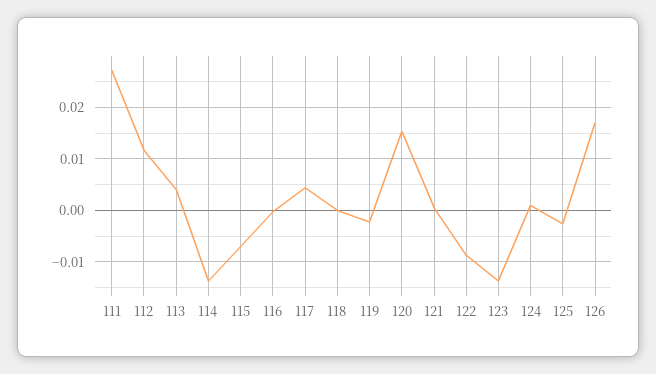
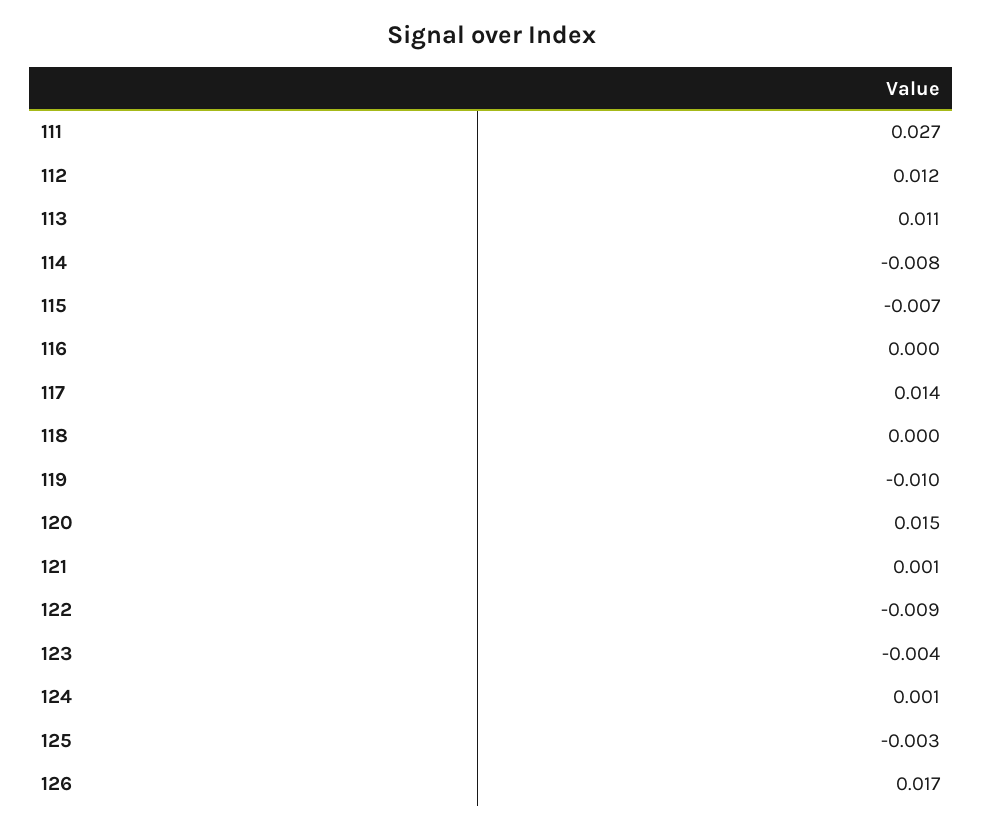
113: 0.004 -> 0.011
114: -0.014 -> -0.008
117: 0.004 -> 0.014
119: -0.002 -> -0.01
123: -0.014 -> -0.004

